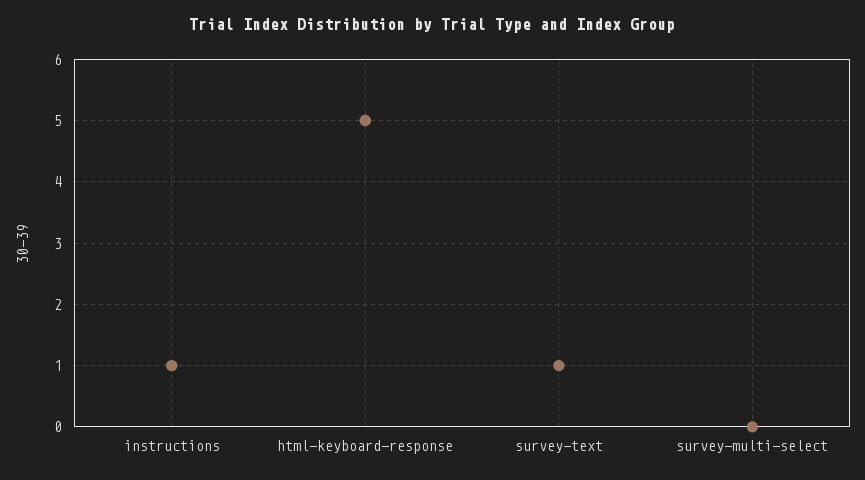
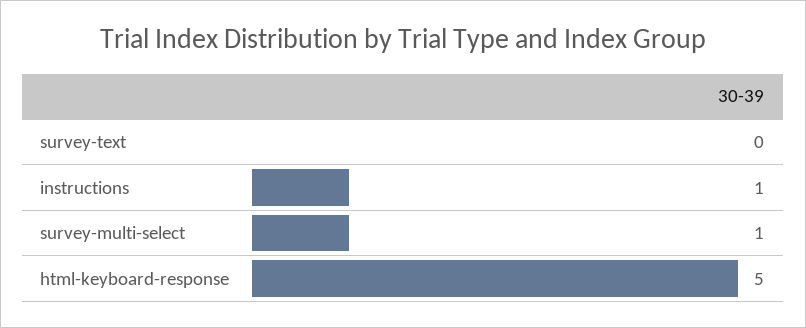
survey-text: 1 -> 0
survey-multi-select: 0 -> 1

